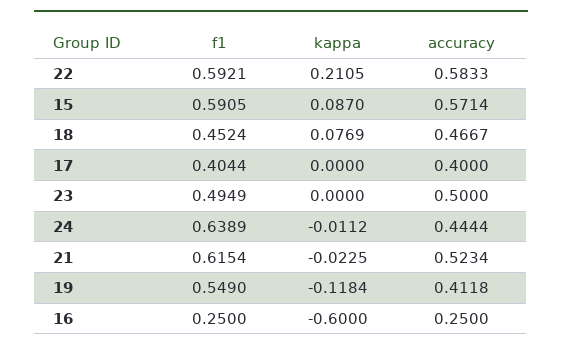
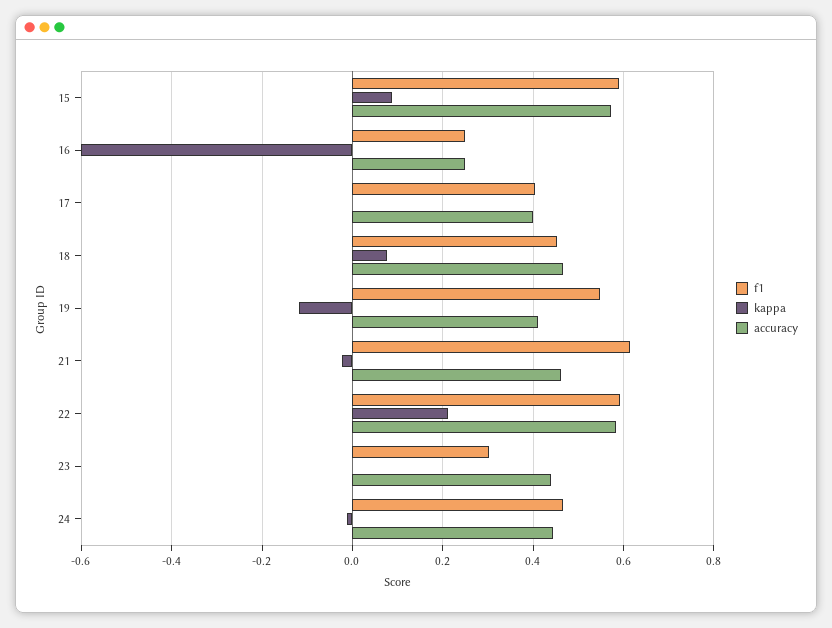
f1, 23: 0.4949 -> 0.3
accuracy, 23: 0.5 -> 0.44
f1, 24: 0.6389 -> 0.46
accuracy, 21: 0.5234 -> 0.46

